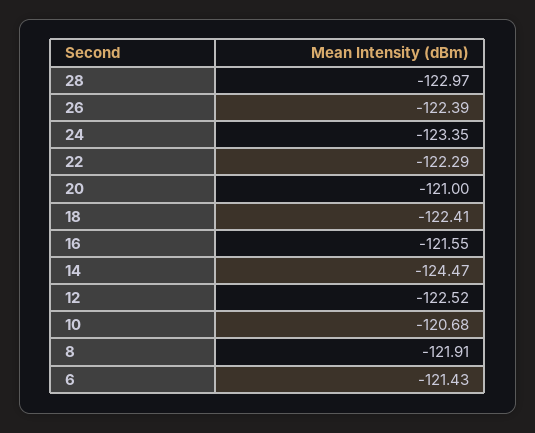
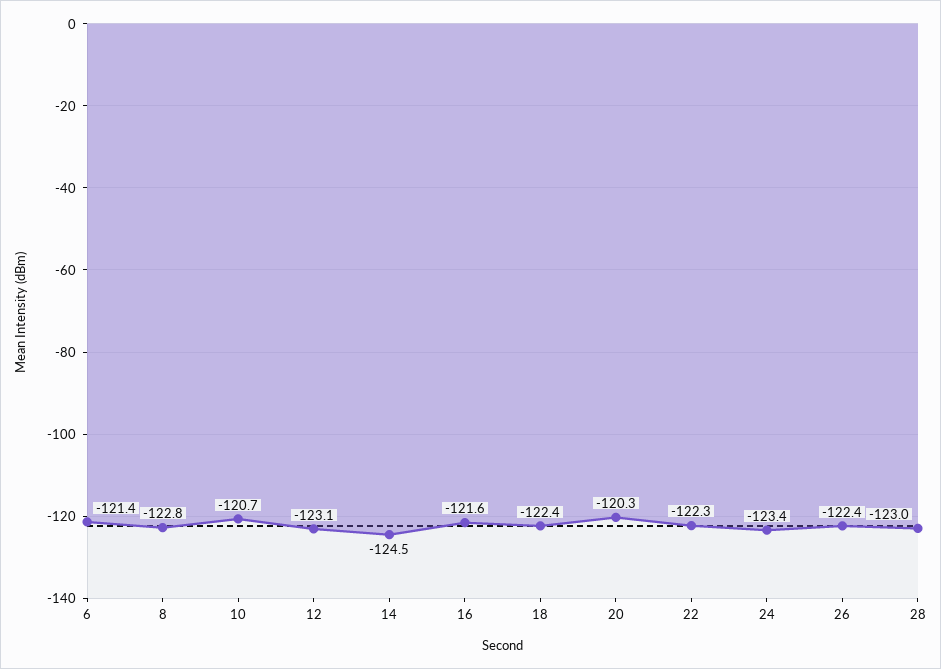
20: -121 -> -120.3
12: -122.52 -> -123.1
8: -121.91 -> -122.8

